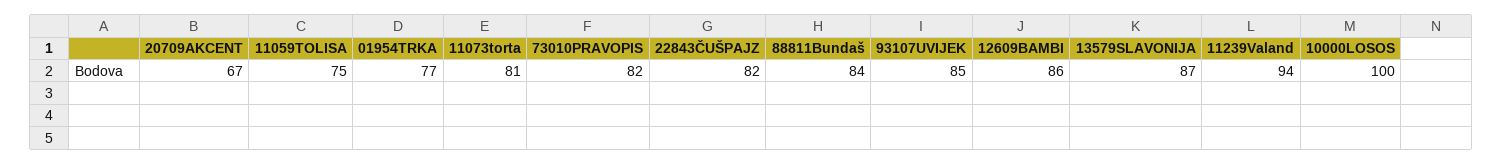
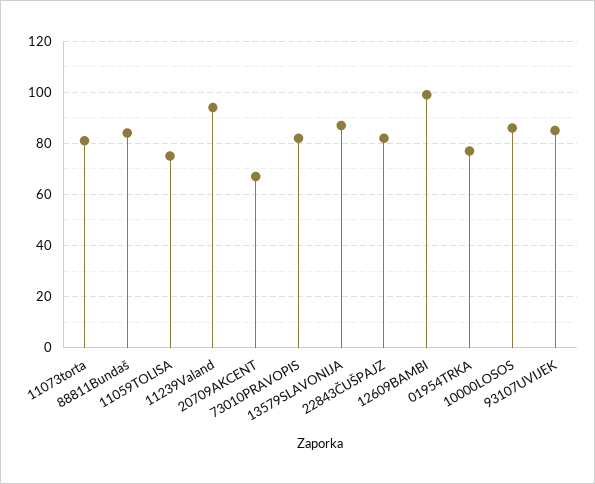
12609BAMBI: 86 -> 100
10000LOSOS: 100 -> 85

